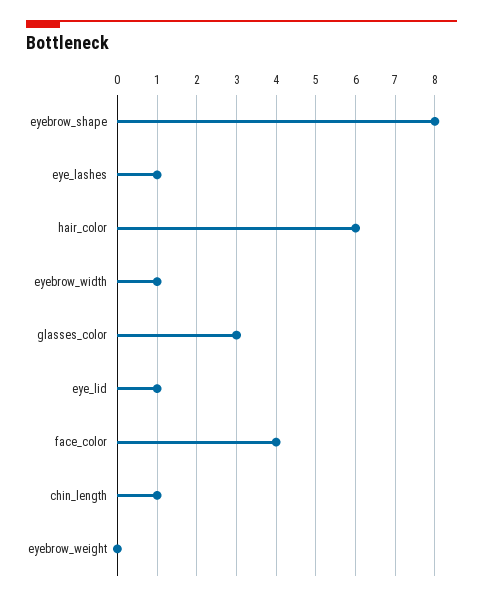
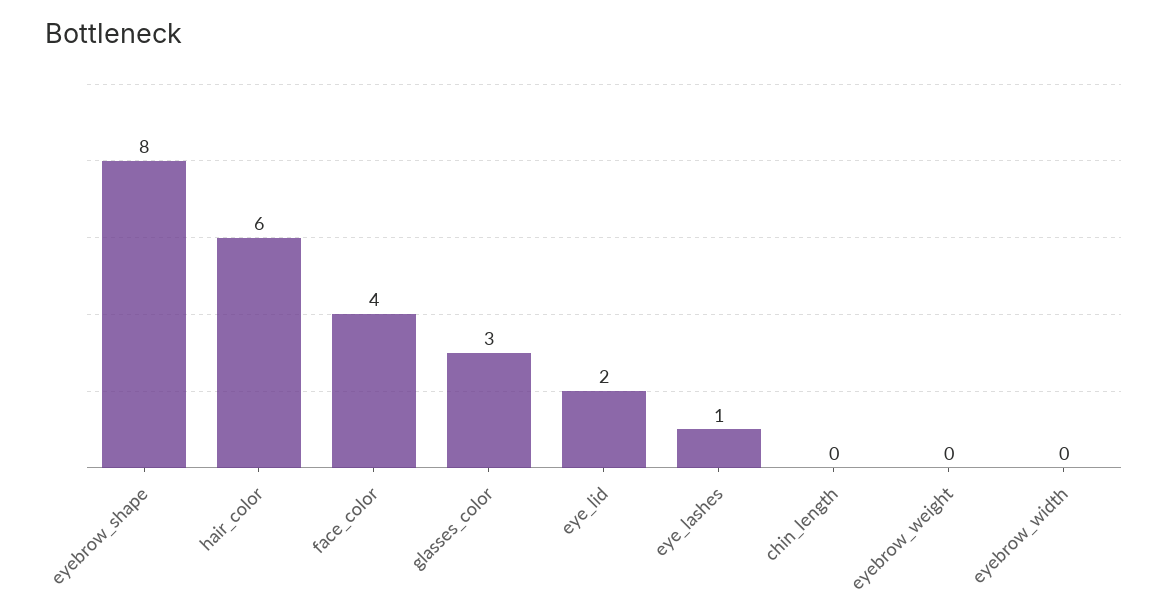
eyebrow_width: 1 -> 0
eye_lid: 1 -> 2
chin_length: 1 -> 0

